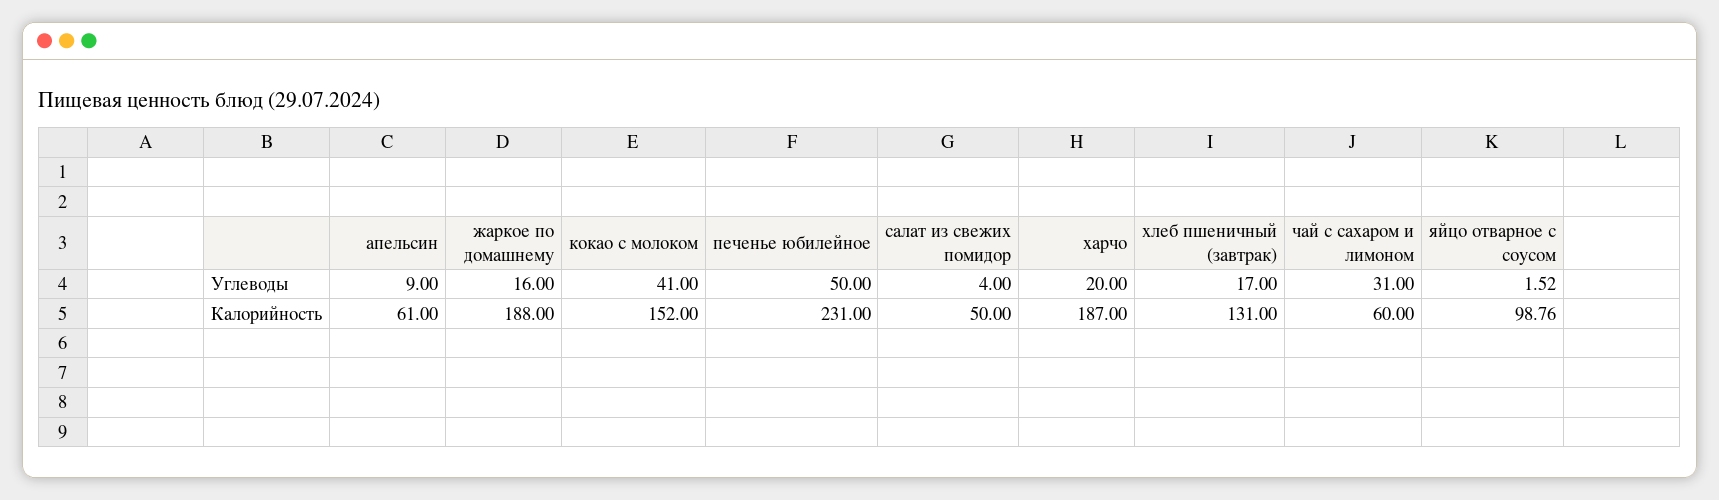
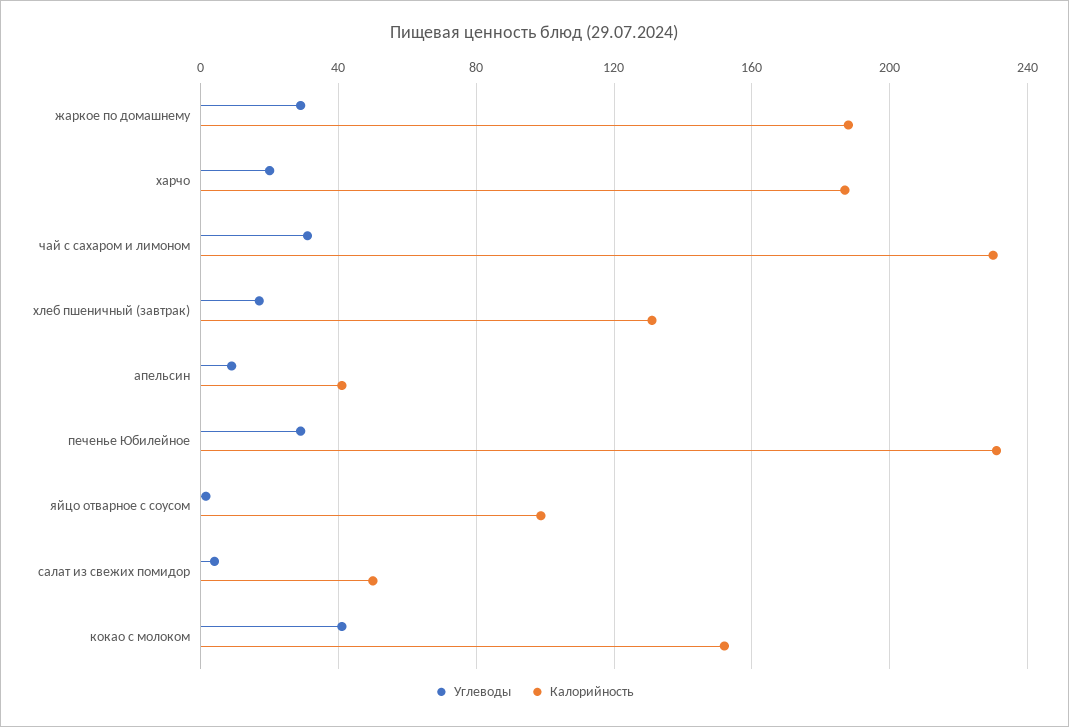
Углеводы, жаркое по домашнему: 16 -> 30
Углеводы, печенье юбилейное: 50 -> 30
Калорийность, апельсин: 61 -> 40
Калорийность, чай с сахаром и лимоном: 60 -> 230

